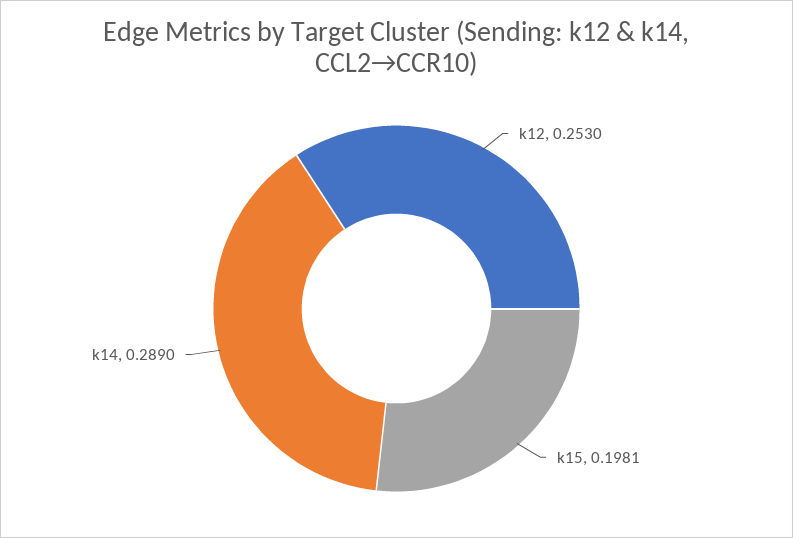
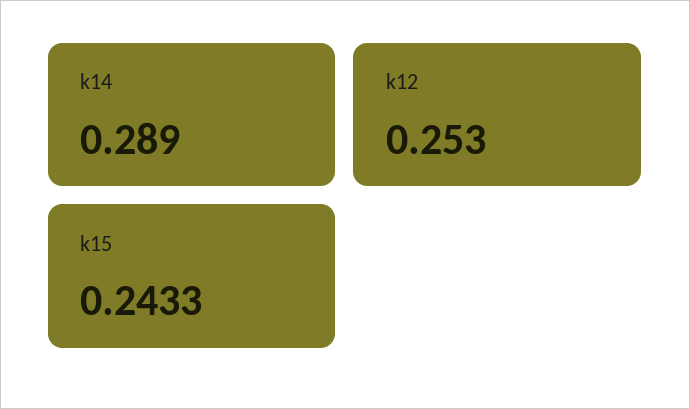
k15: 0.1981 -> 0.2433

